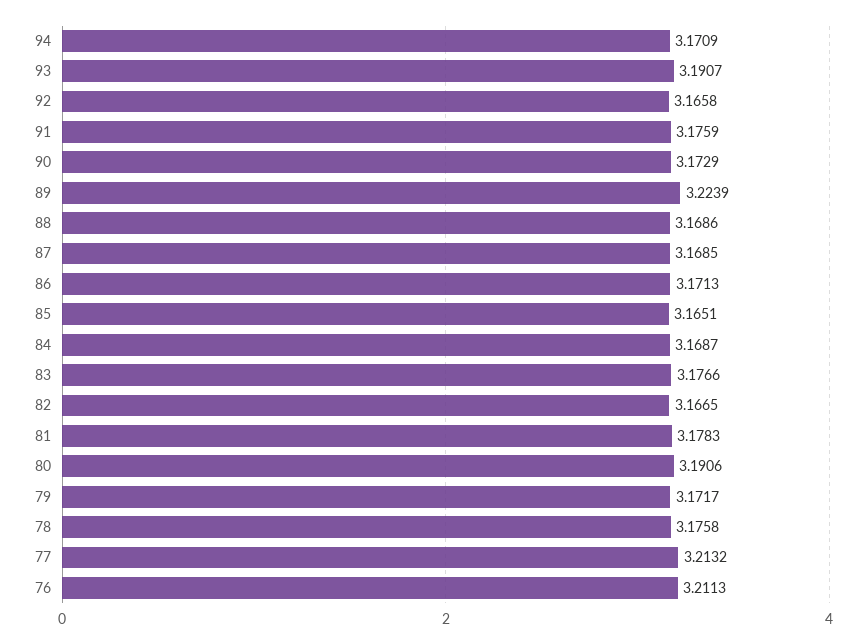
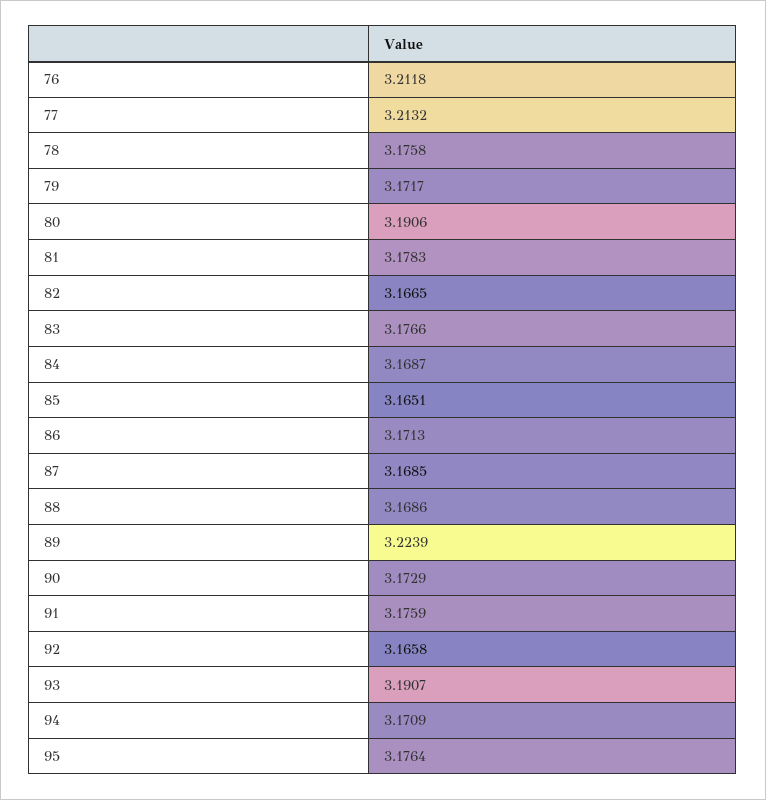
76: 3.2113 -> 3.2118
95: none -> 3.1764

